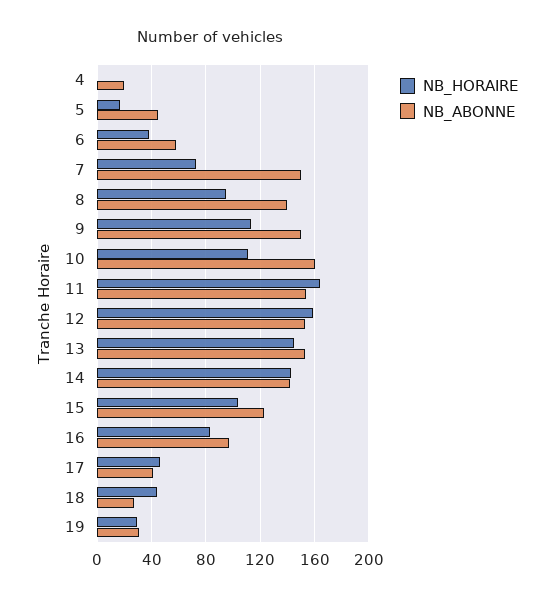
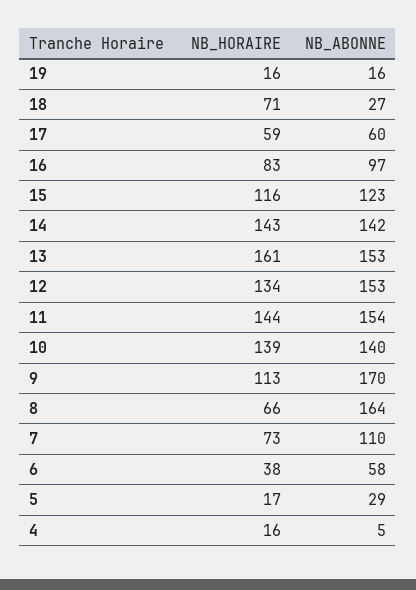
NB_HORAIRE, 4: 0 -> 16
NB_ABONNE, 4: 20 -> 5
NB_ABONNE, 5: 45 -> 29
NB_ABONNE, 7: 150 -> 110
NB_HORAIRE, 8: 95 -> 66
NB_ABONNE, 8: 140 -> 164
NB_ABONNE, 9: 150 -> 170
NB_HORAIRE, 10: 110 -> 139
NB_ABONNE, 10: 160 -> 140
NB_HORAIRE, 11: 165 -> 144
NB_HORAIRE, 12: 160 -> 134
NB_HORAIRE, 13: 145 -> 161
NB_HORAIRE, 15: 105 -> 116
NB_HORAIRE, 17: 45 -> 59
NB_ABONNE, 17: 40 -> 60
NB_HORAIRE, 18: 45 -> 71
NB_HORAIRE, 19: 30 -> 16
NB_ABONNE, 19: 30 -> 16

